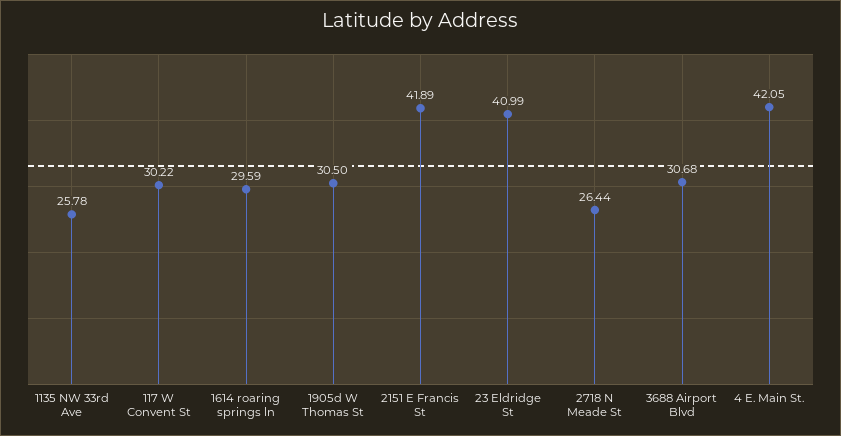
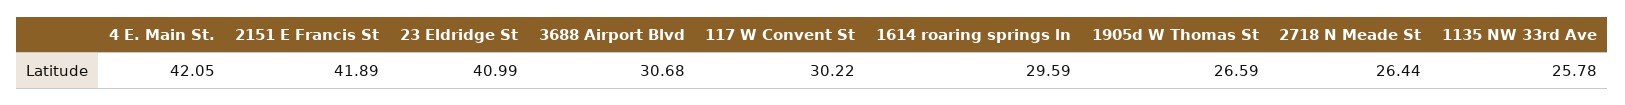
1905d W Thomas St: 30.5 -> 26.59

